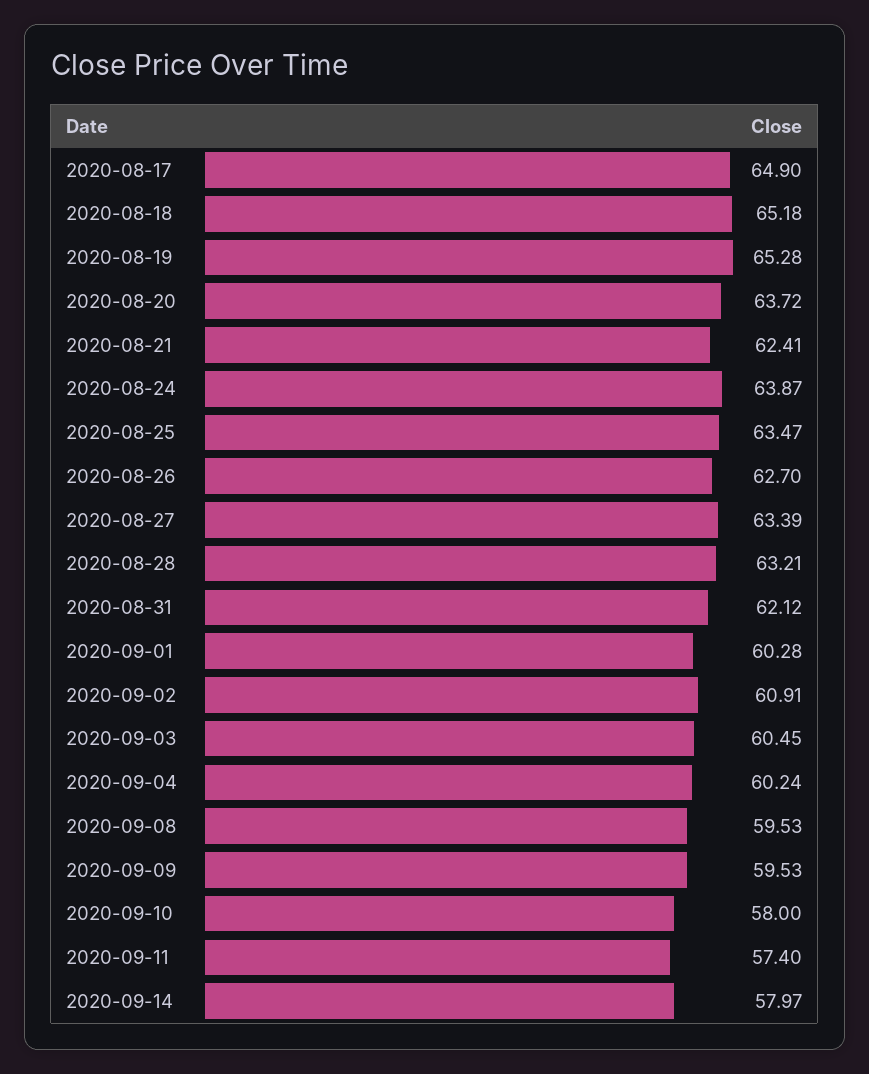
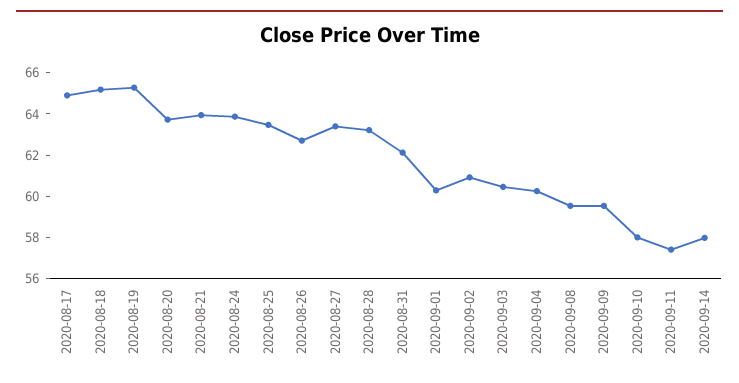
2020-08-21: 62.41 -> 64

